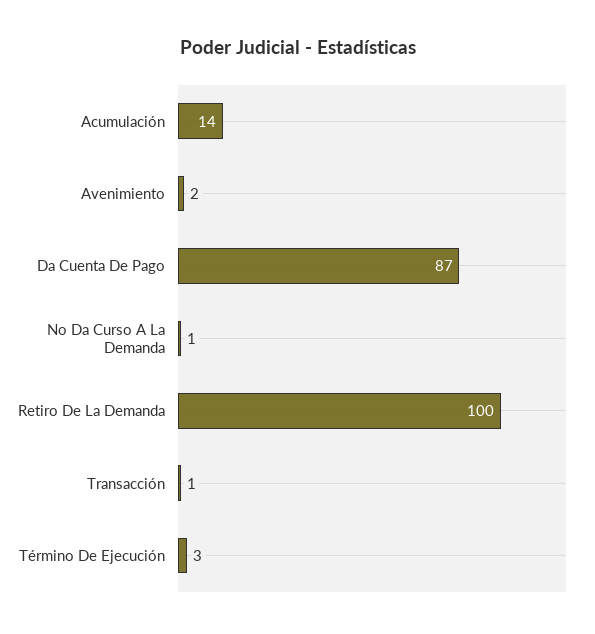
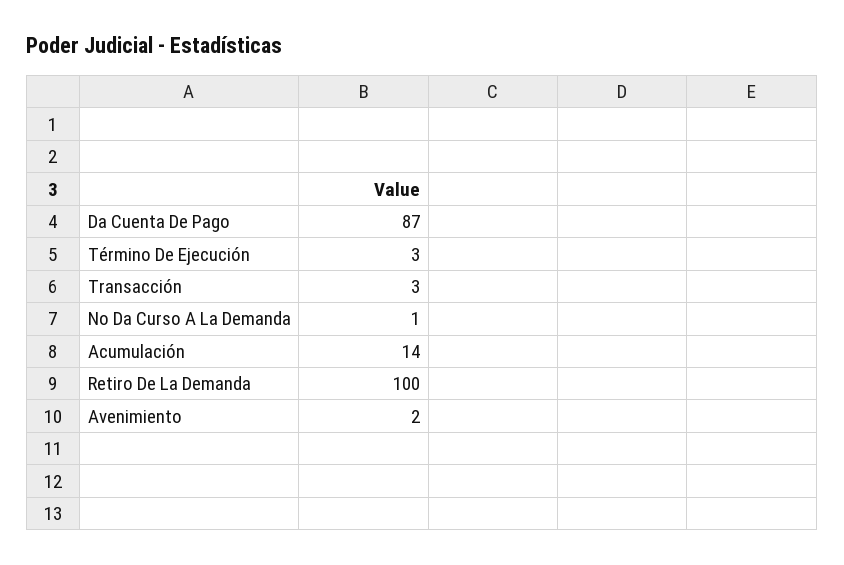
Transacción: 1 -> 3

